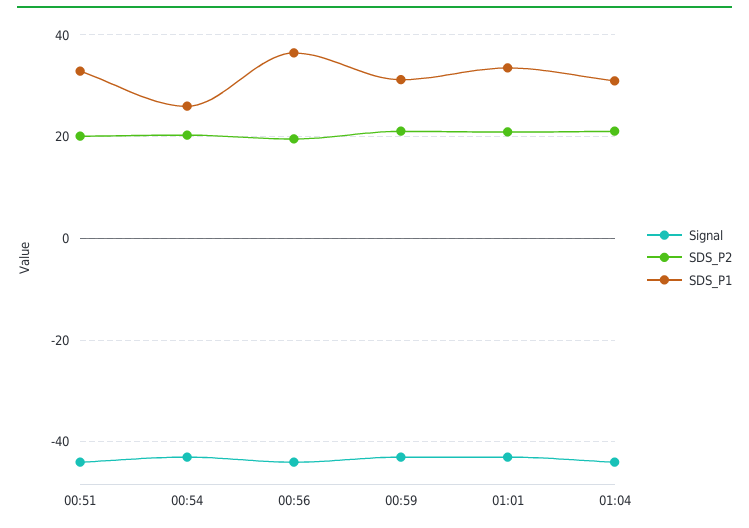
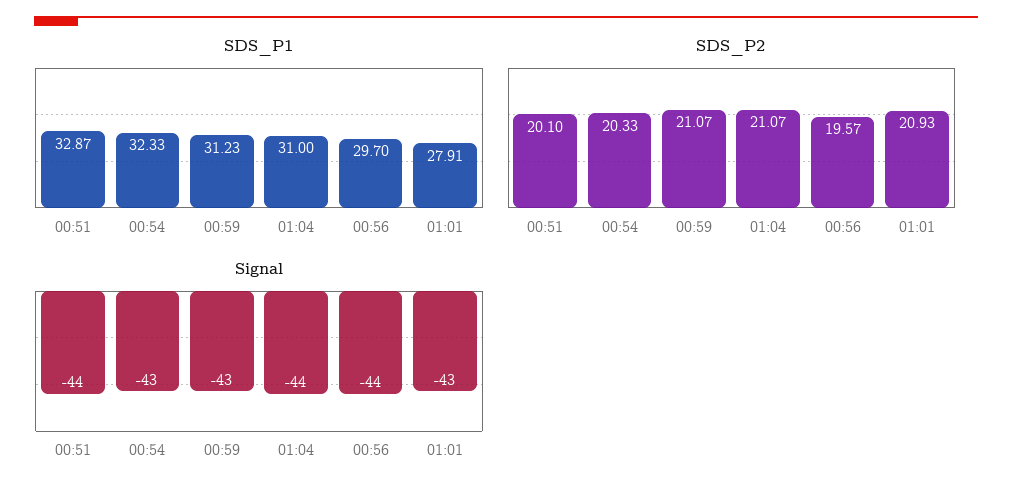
SDS_P1, 00:54: 26 -> 32.33
SDS_P1, 00:56: 36 -> 29.7
SDS_P1, 01:01: 34 -> 27.91

